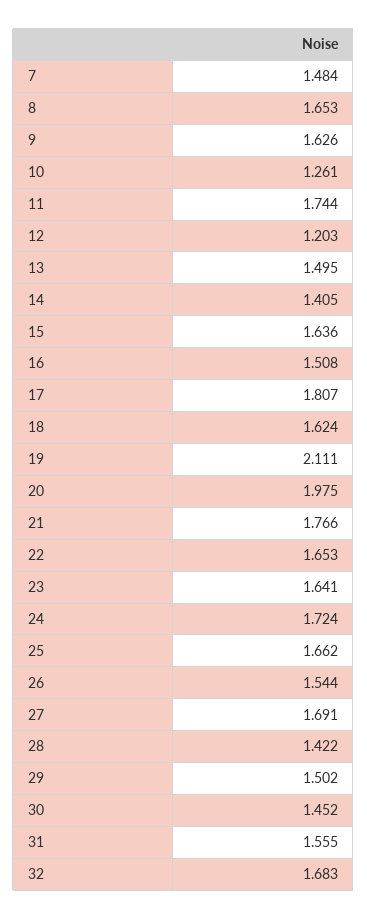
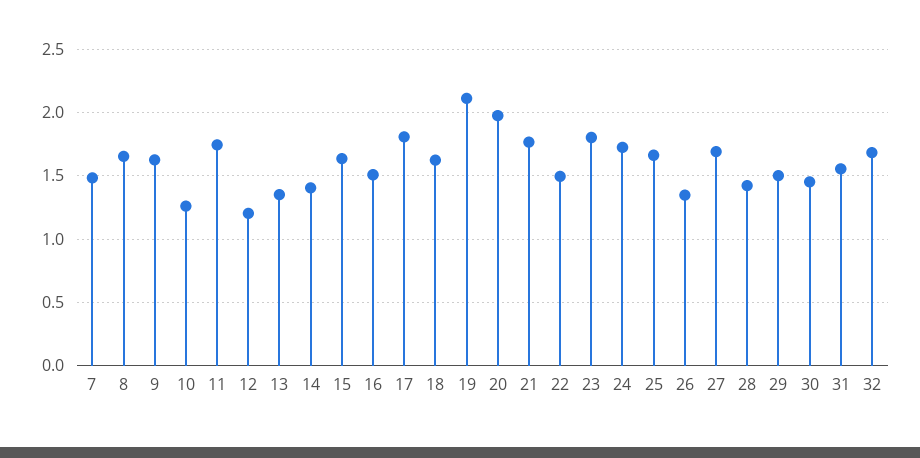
13: 1.495 -> 1.35
22: 1.653 -> 1.5
23: 1.641 -> 1.8
26: 1.544 -> 1.35

